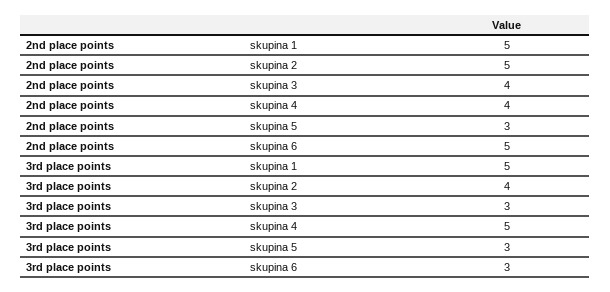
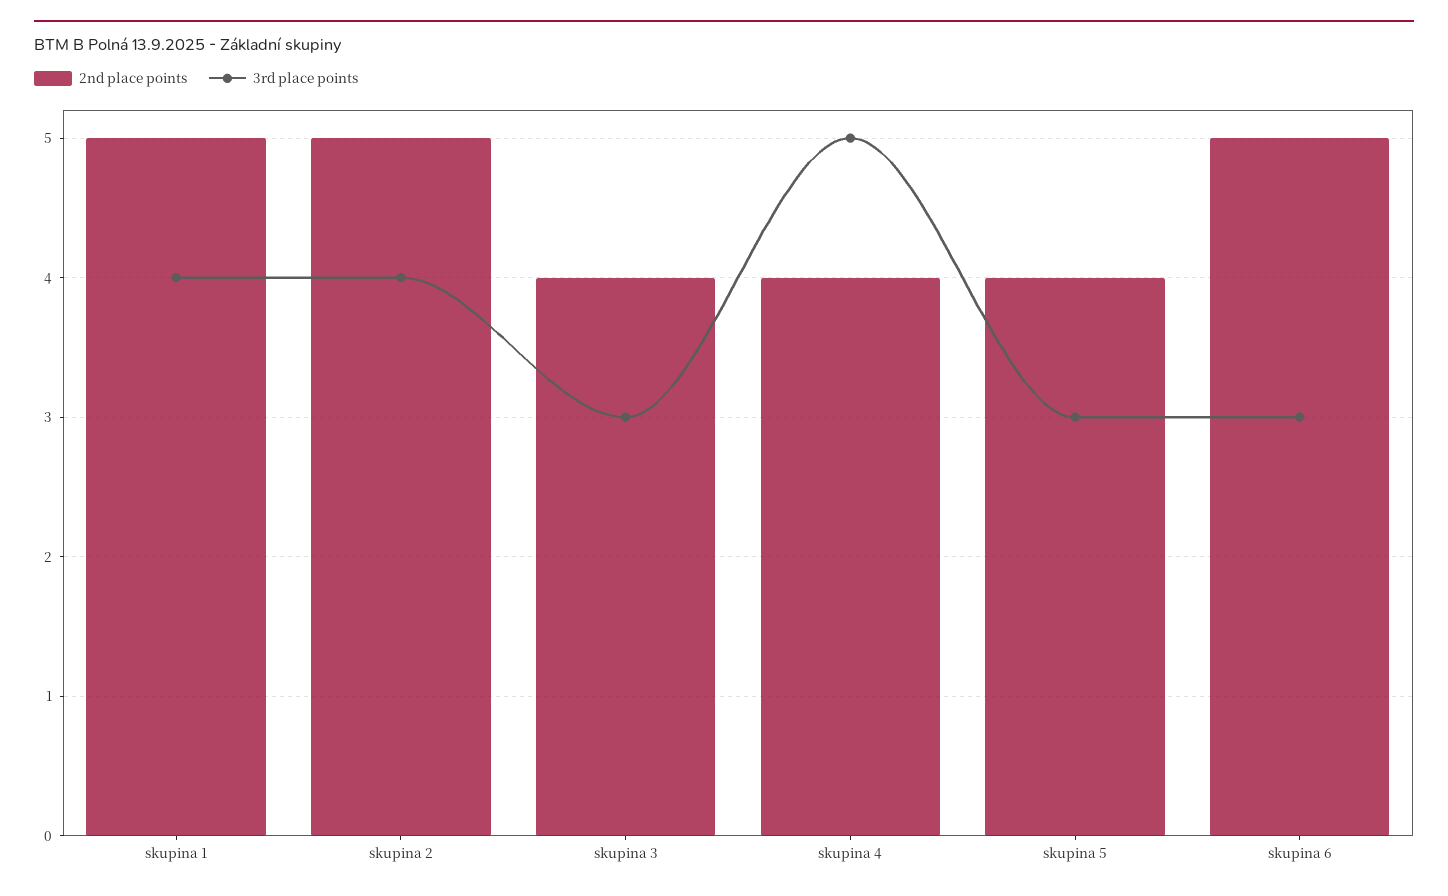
2nd place points, skupina 5: 3 -> 4
3rd place points, skupina 1: 5 -> 4

